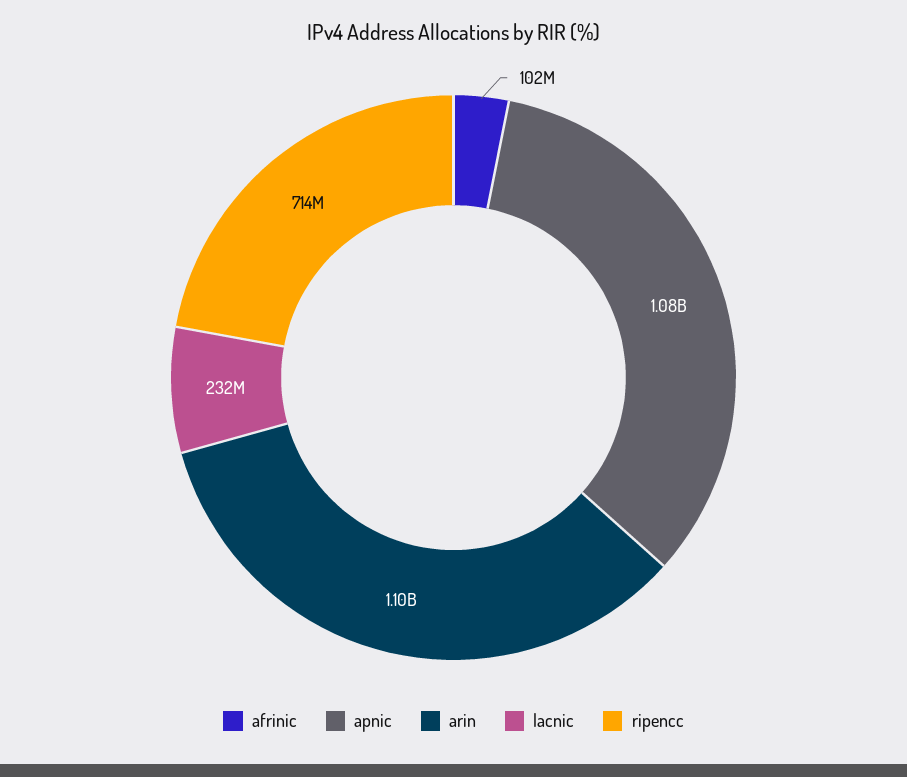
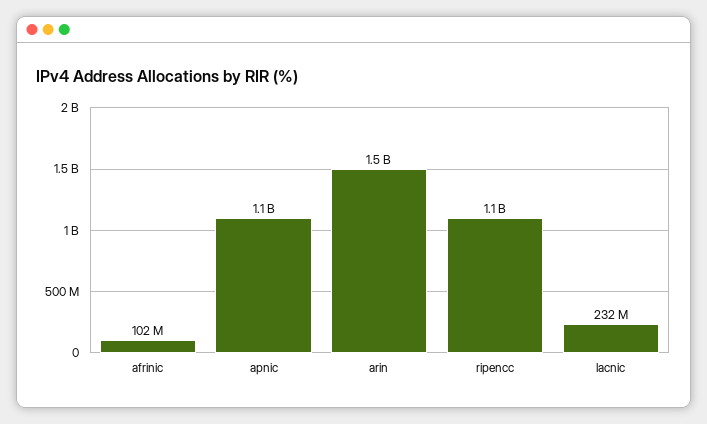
arin: 1100000000 -> 1500000000
ripencc: 714000000 -> 1100000000

